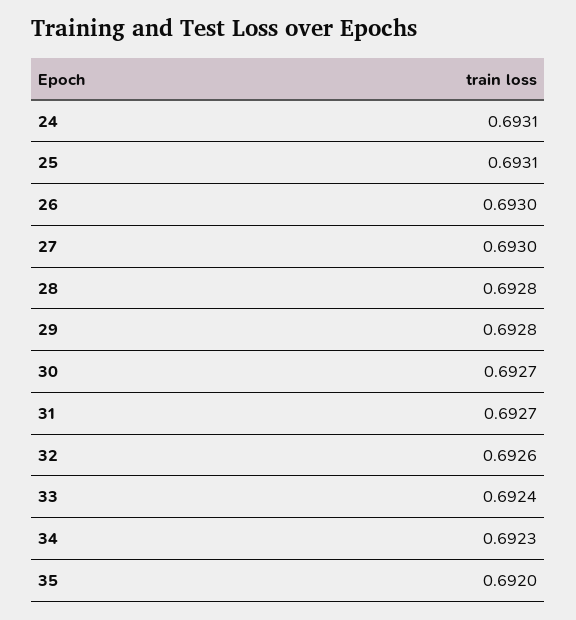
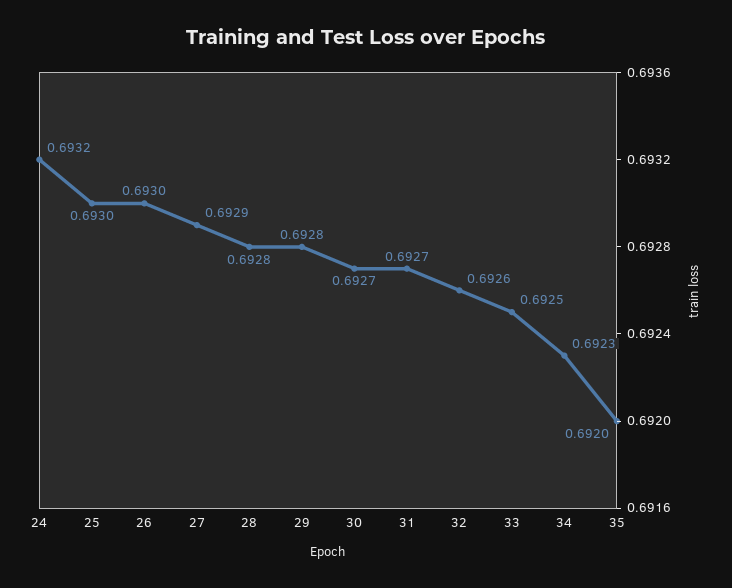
24: 0.6931 -> 0.6932
25: 0.6931 -> 0.693
27: 0.693 -> 0.6929
33: 0.6924 -> 0.6925

